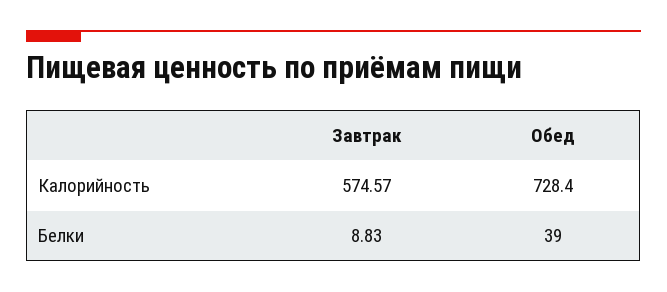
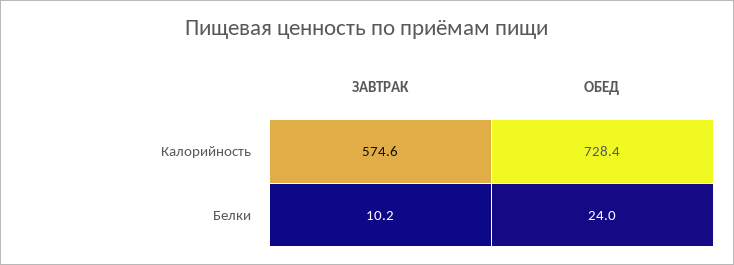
Завтрак, Белки: 8.83 -> 10.2
Обед, Белки: 39 -> 24

